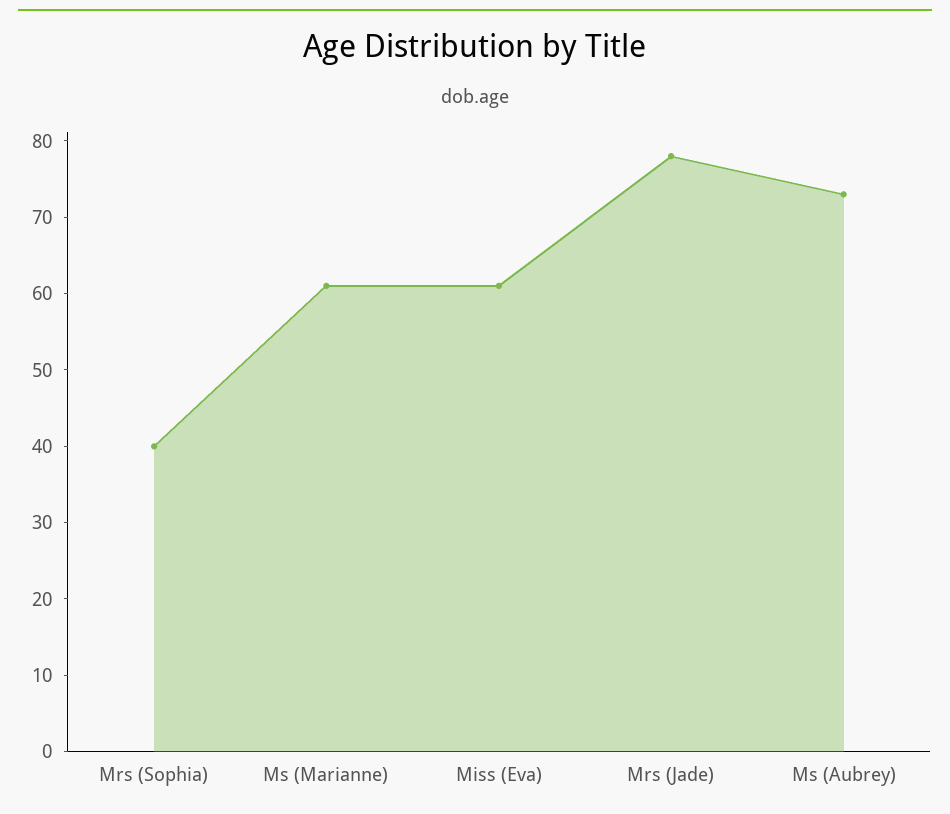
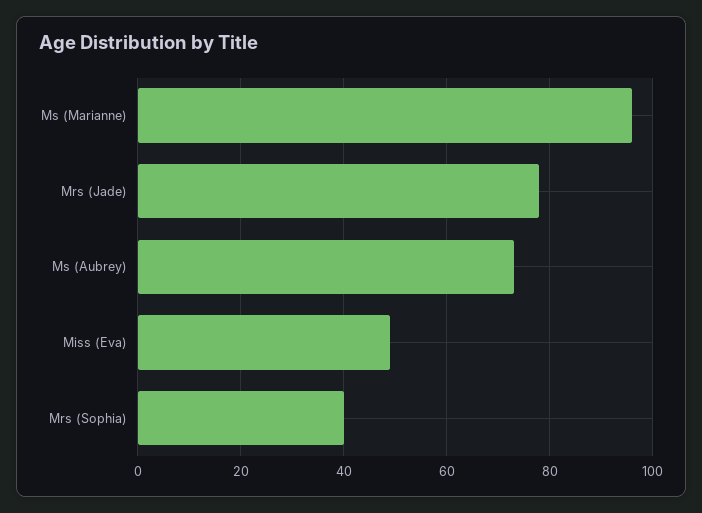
Ms (Marianne): 60 -> 95
Miss (Eva): 60 -> 50

